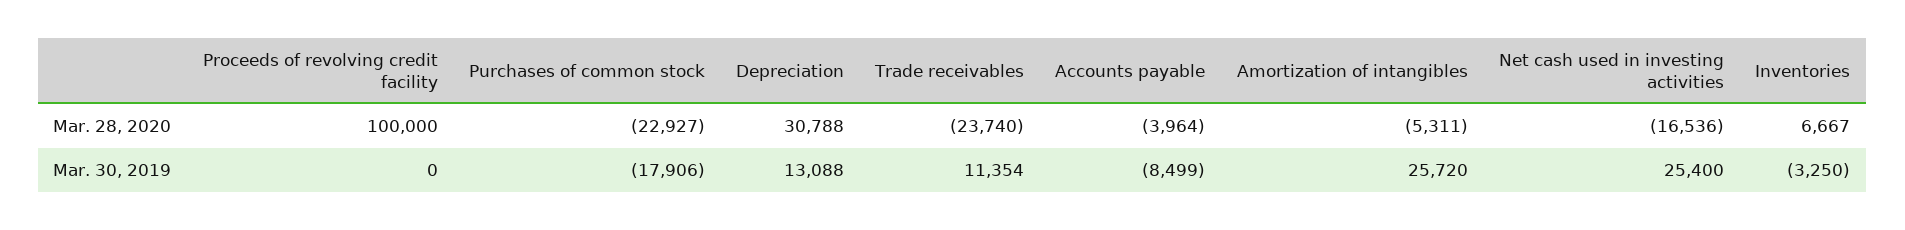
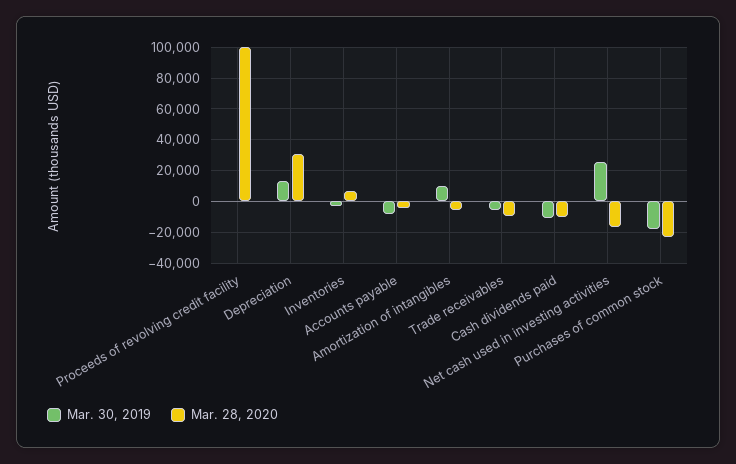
Mar. 28, 2020, Trade receivables: -23740 -> -10000
Mar. 30, 2019, Trade receivables: 11354 -> -5000
Mar. 30, 2019, Amortization of intangibles: 25720 -> 10000
Mar. 30, 2019, Cash dividends paid: none -> -10000
Mar. 28, 2020, Cash dividends paid: none -> -10000

